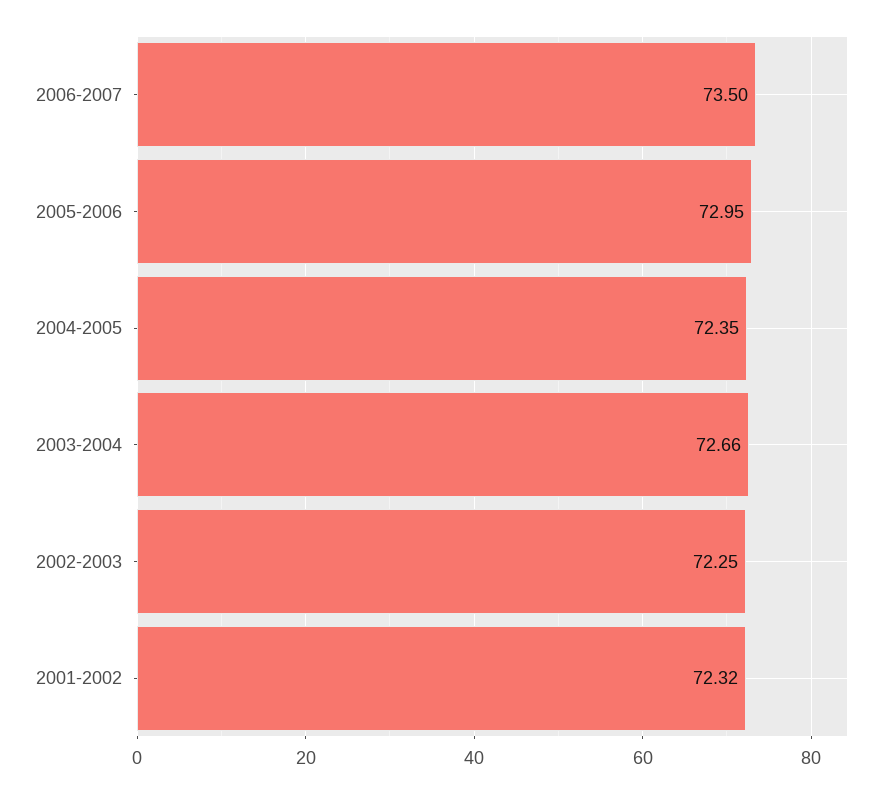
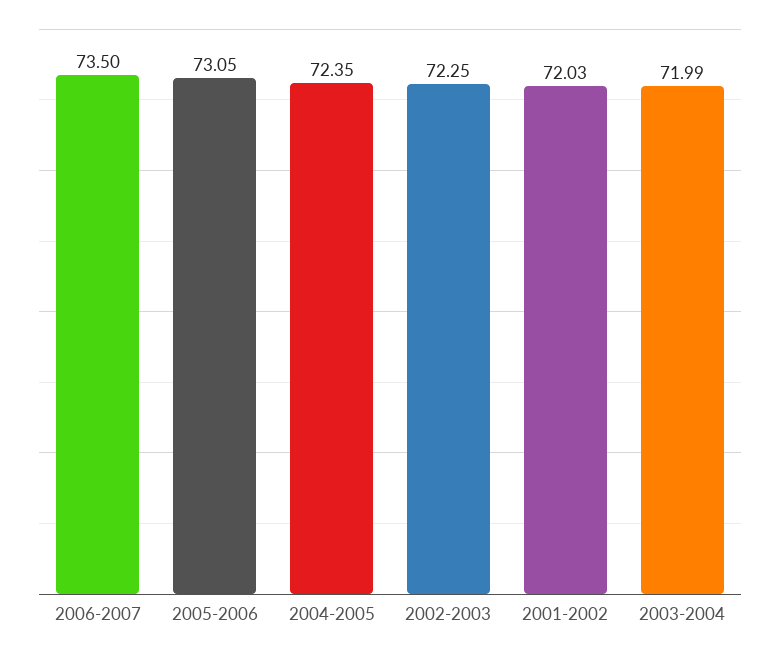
2005-2006: 72.95 -> 73.05
2003-2004: 72.66 -> 71.99
2001-2002: 72.32 -> 72.03

